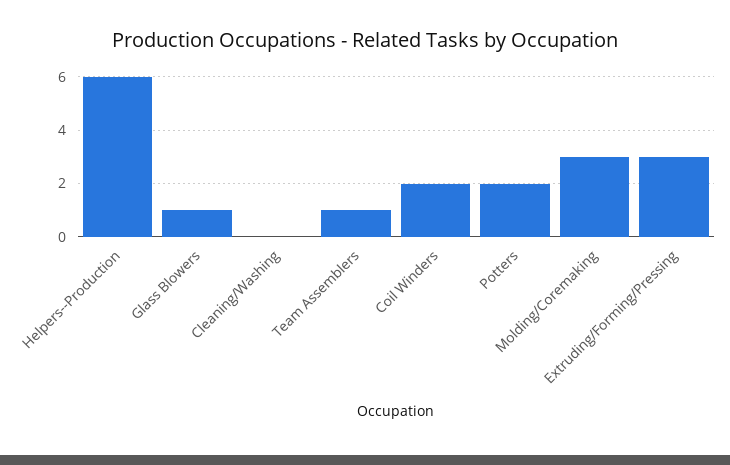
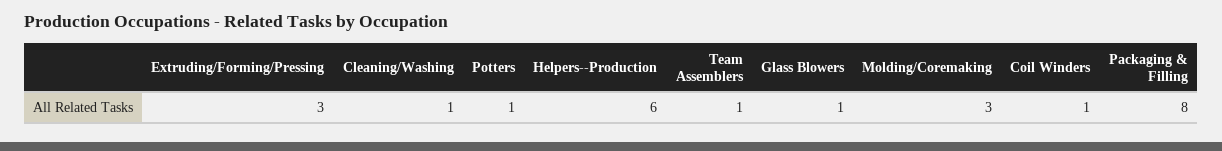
Cleaning/Washing: 0 -> 1
Coil Winders: 2 -> 1
Potters: 2 -> 1
Packaging & Filling: none -> 8

